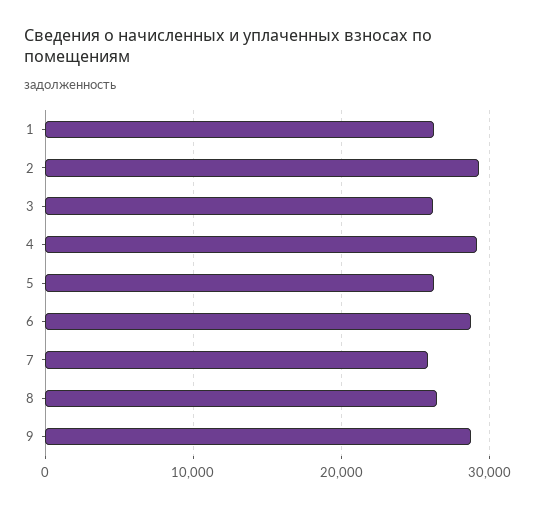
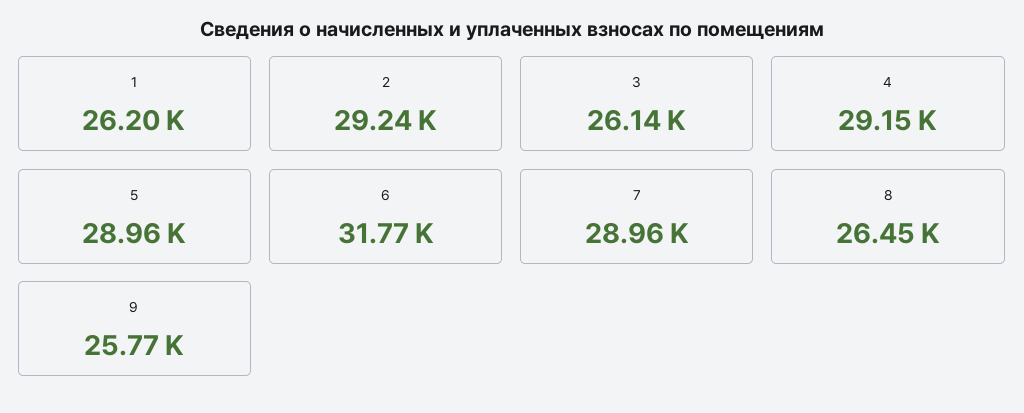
5: 26000 -> 28960
6: 29000 -> 31770
7: 26000 -> 28960
9: 29000 -> 25770

